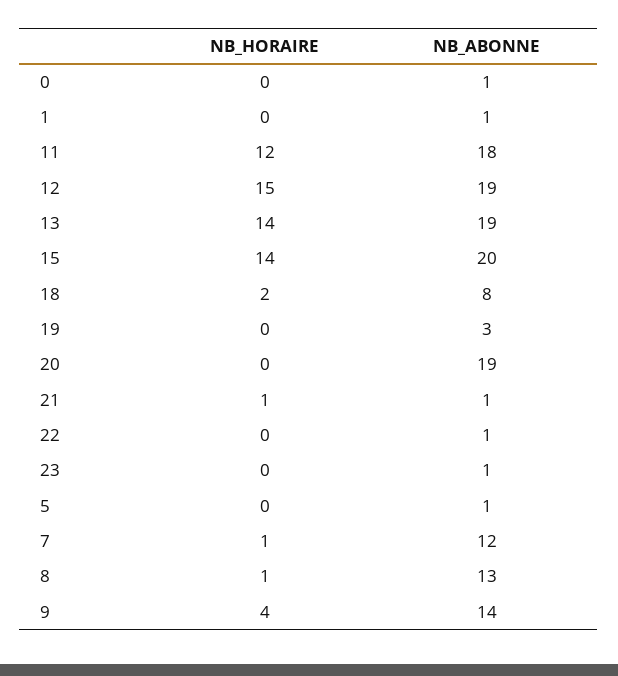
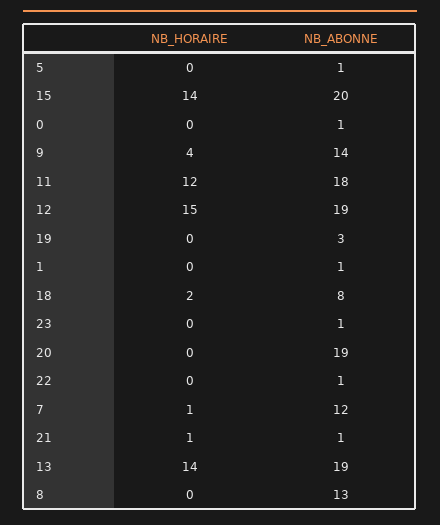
NB_HORAIRE, 8: 1 -> 0

